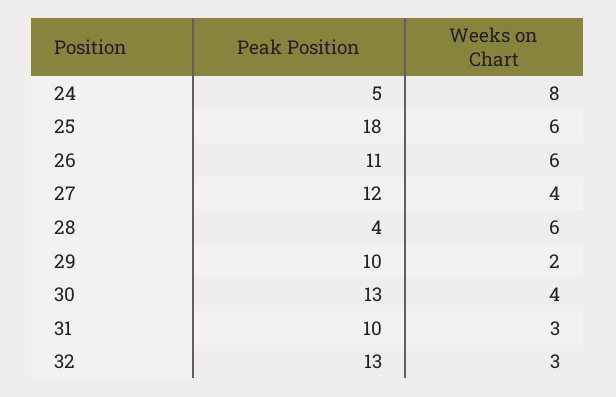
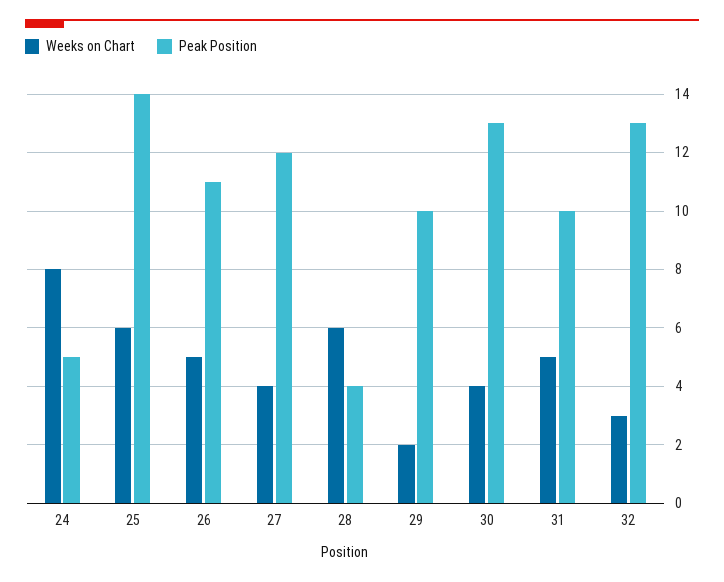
Peak Position, 25: 18 -> 14
Weeks on Chart, 26: 6 -> 5
Weeks on Chart, 31: 3 -> 5

